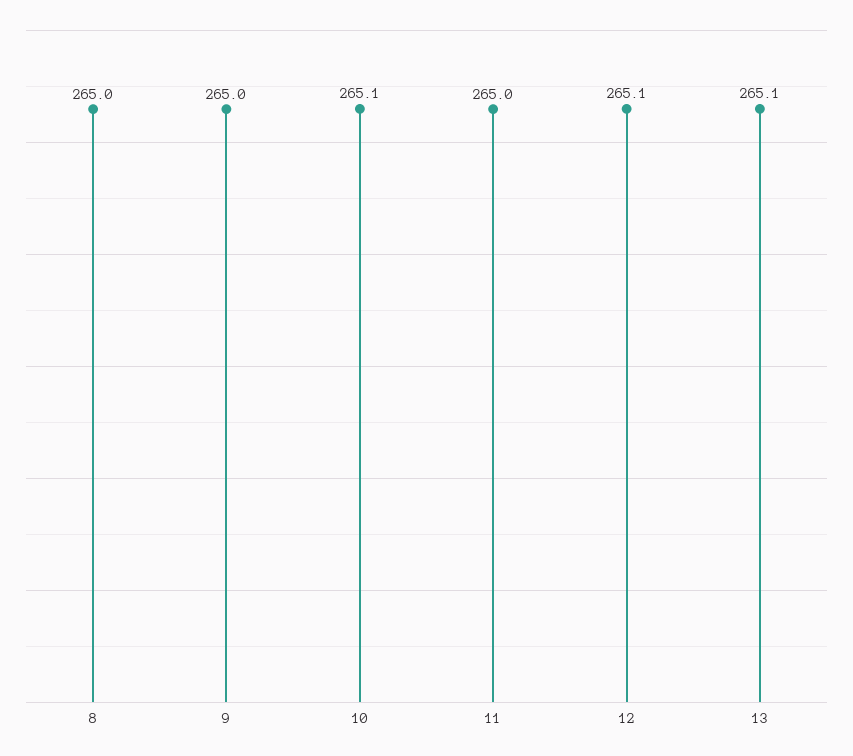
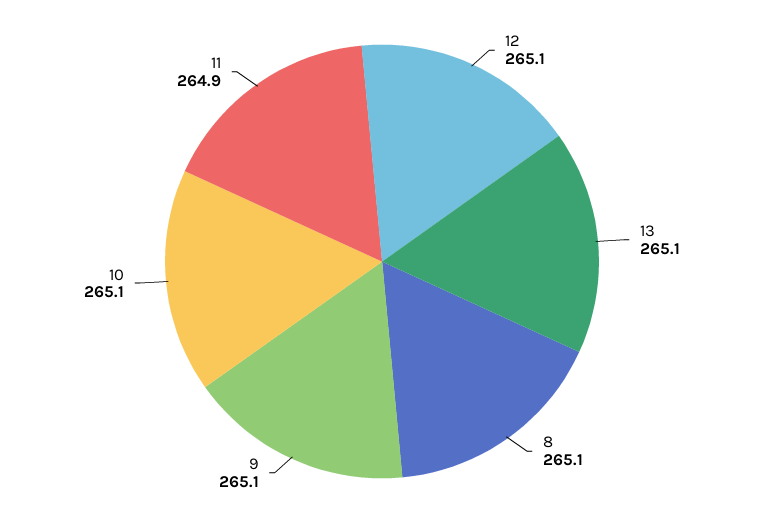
8: 265 -> 265.1
9: 265 -> 265.1
11: 265 -> 264.9

